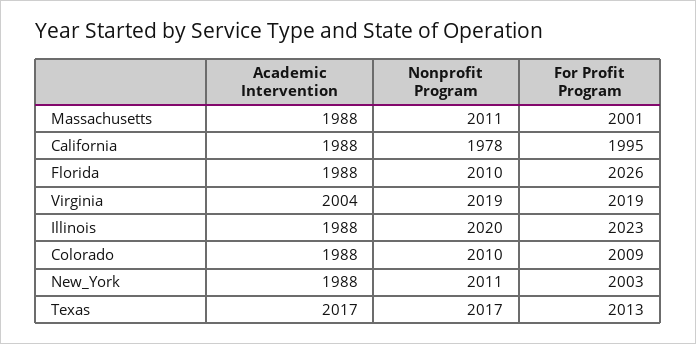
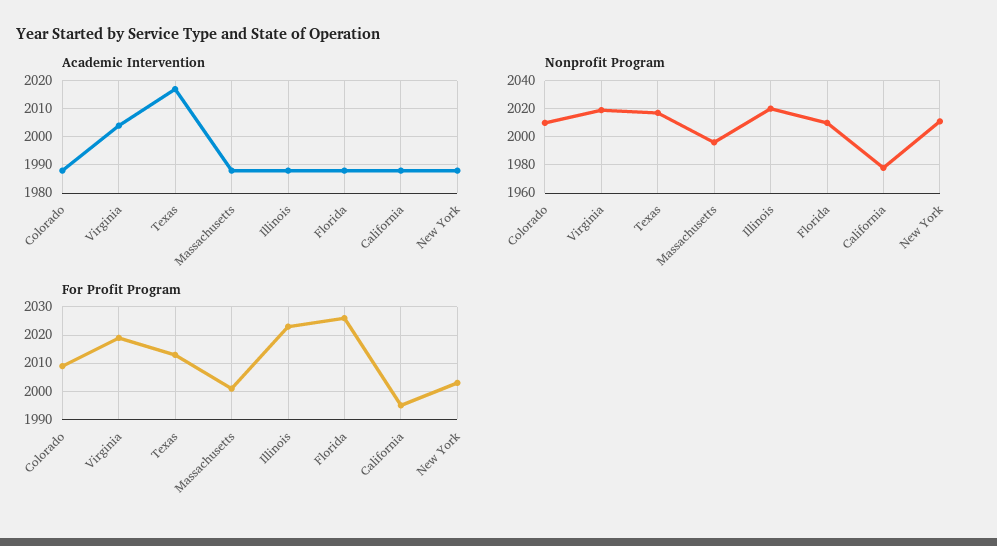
Nonprofit Program, Massachusetts: 2011 -> 1995

